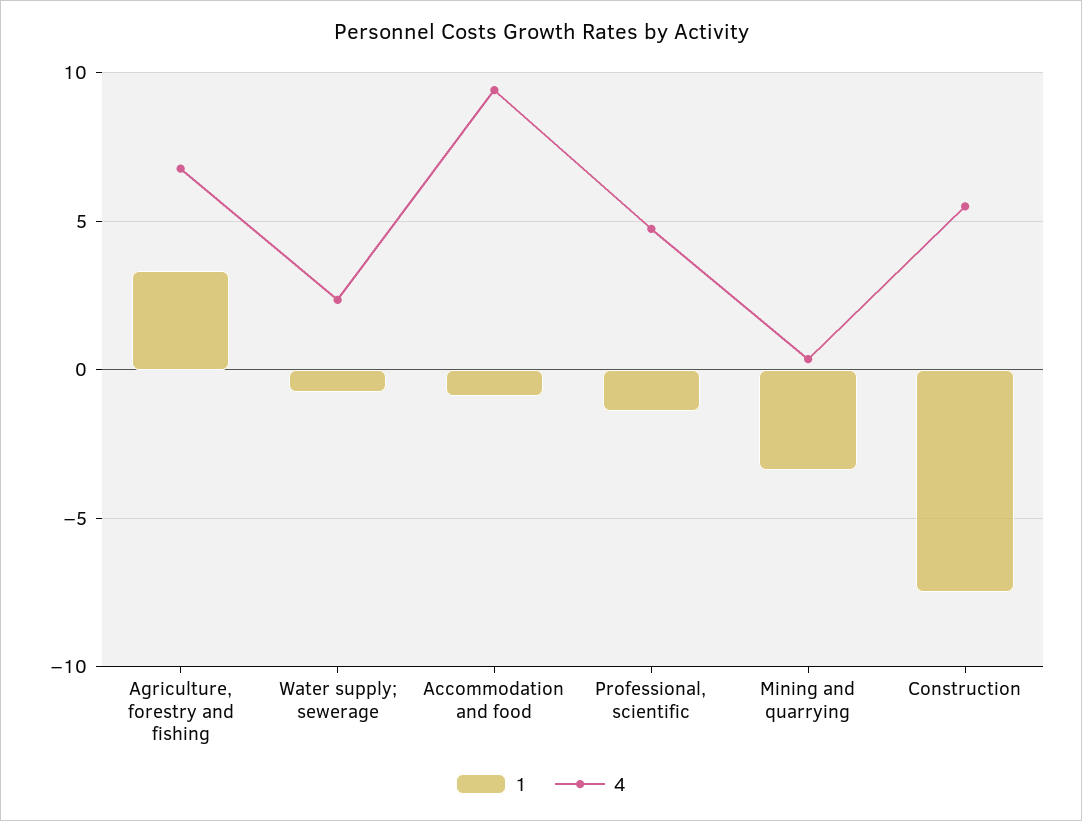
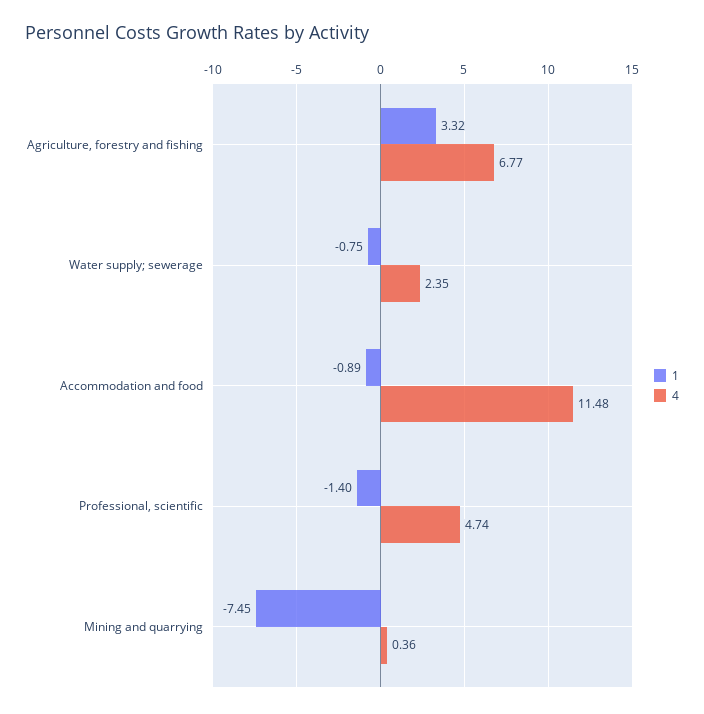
4, Accommodation and food: 9.5 -> 11.48
1, Mining and quarrying: -3.5 -> -7.45
1, Construction: -7.5 -> none
4, Construction: 5.5 -> none

